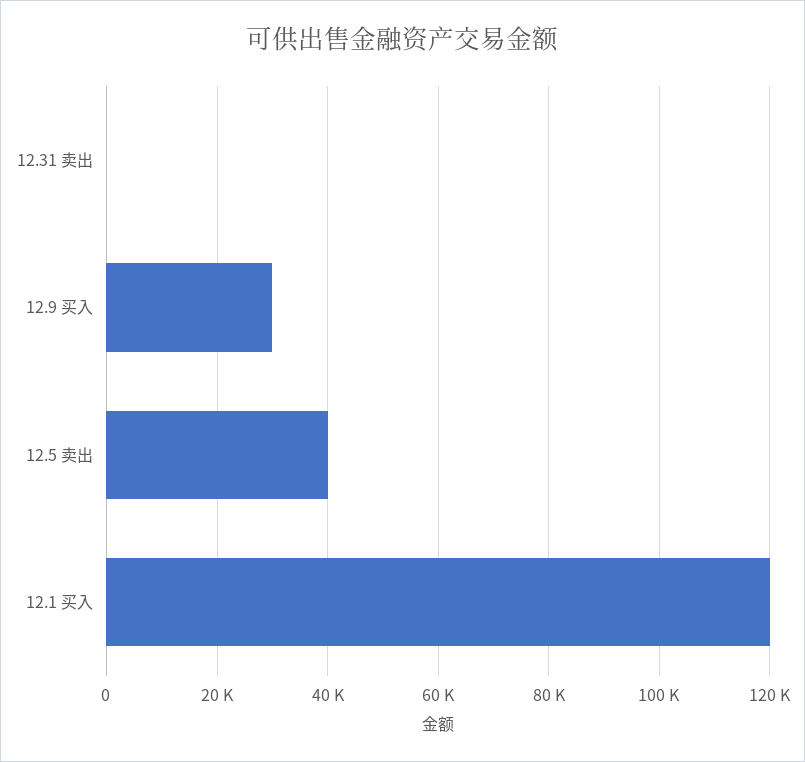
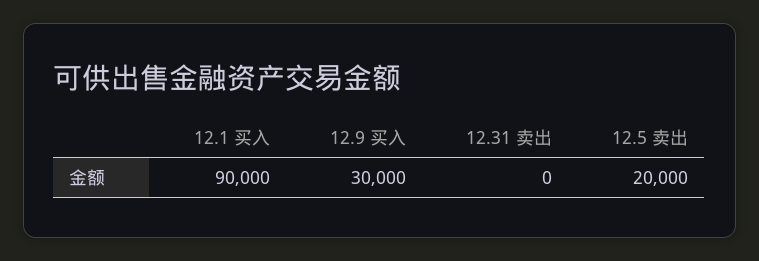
12.5 卖出: 40000 -> 20000
12.1 买入: 120000 -> 90000

